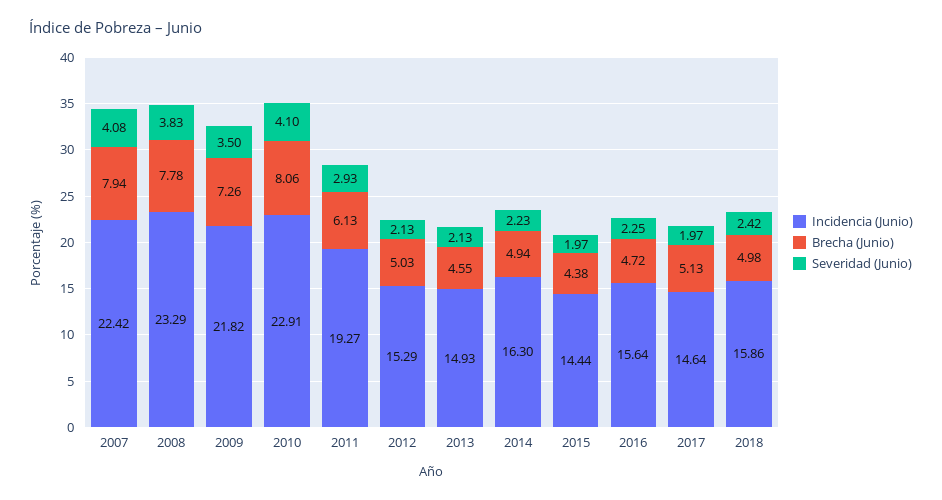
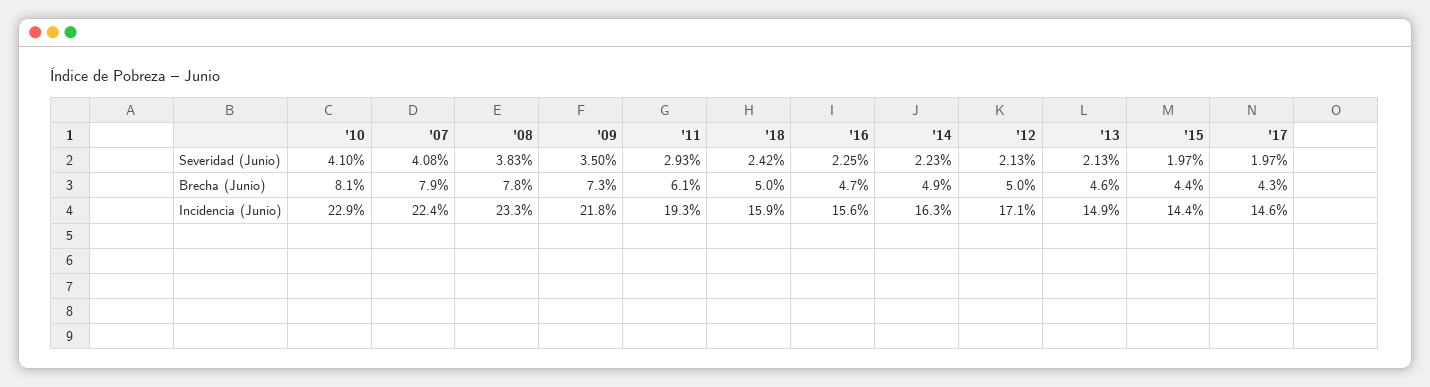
Incidencia (Junio), 2012: 15.29 -> 17.1
Brecha (Junio), 2017: 5.13 -> 4.3

